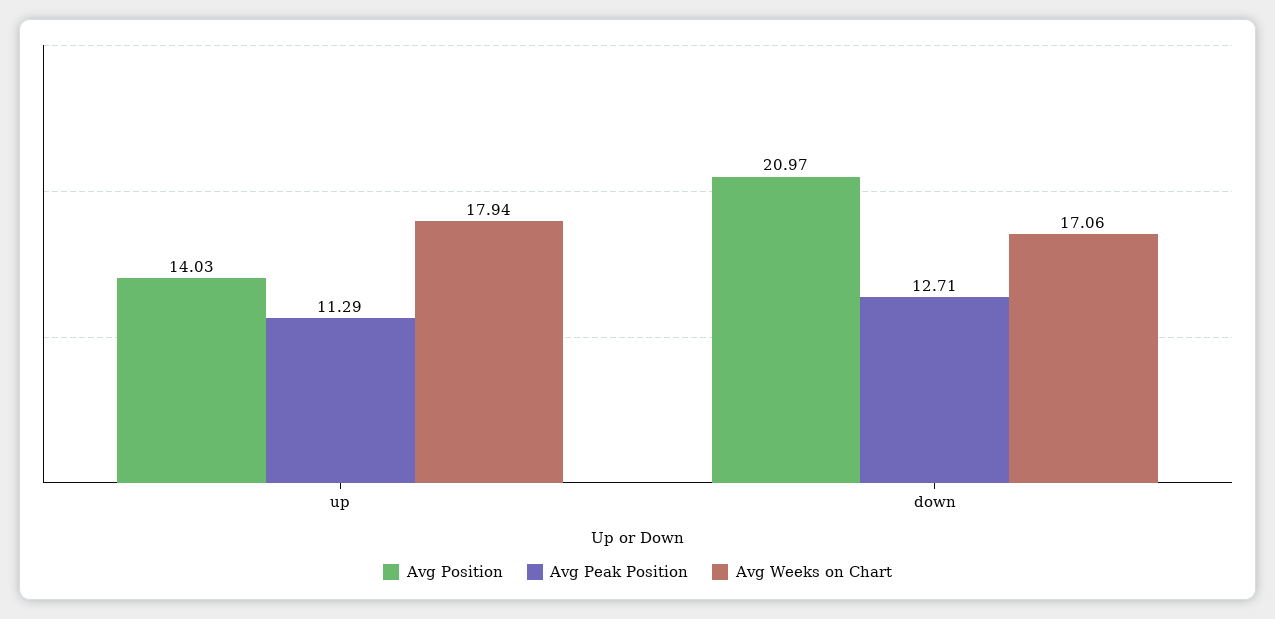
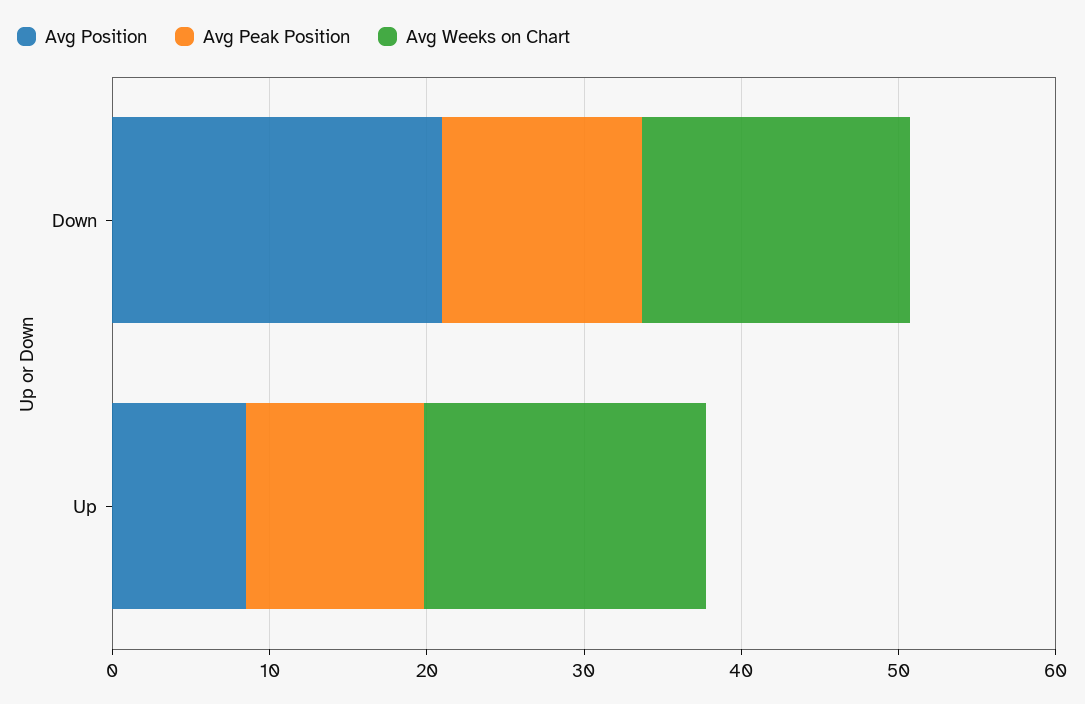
Avg Position, up: 14.03 -> 8

